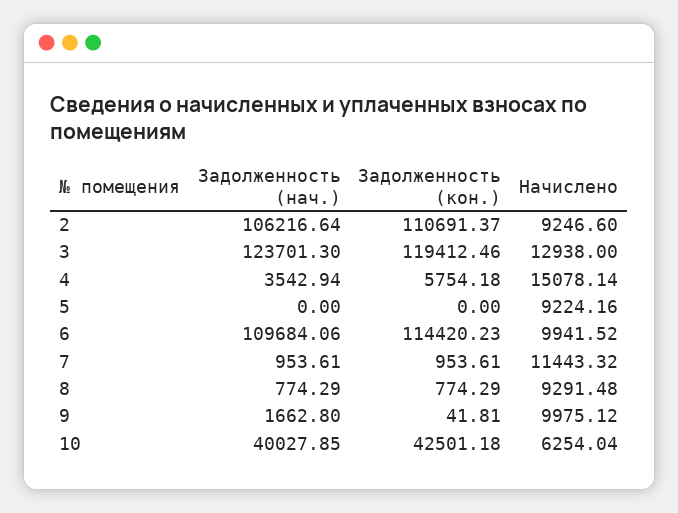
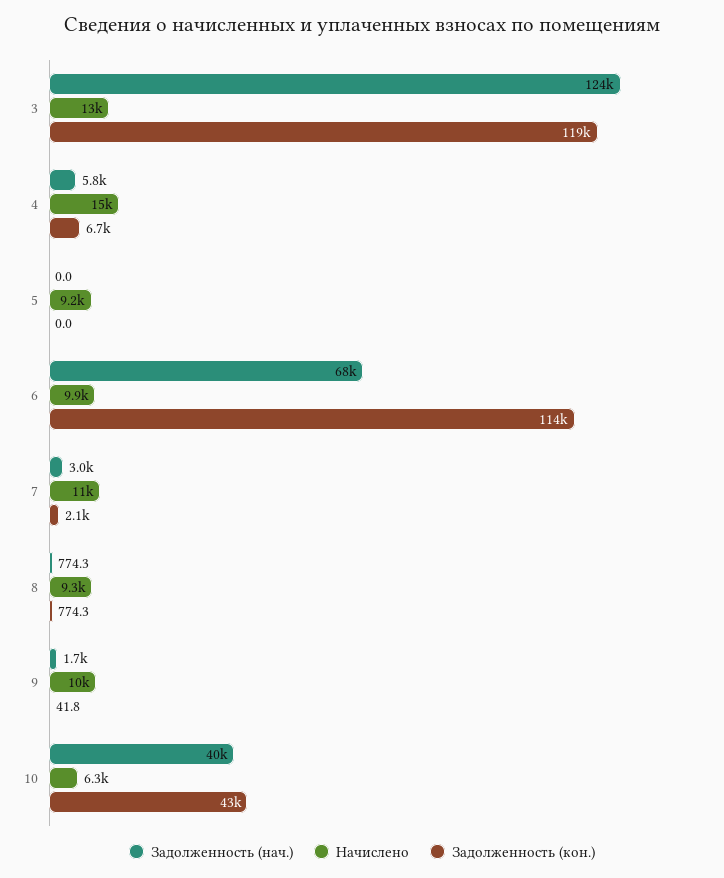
Задолженность (нач.), 2: 106216.64 -> none
Задолженность (кон.), 2: 110691.37 -> none
Начислено, 2: 9246.6 -> none
Задолженность (нач.), 4: 3542.94 -> 5800
Задолженность (кон.), 4: 5754.18 -> 6700
Задолженность (нач.), 6: 109684.06 -> 68000
Задолженность (нач.), 7: 953.61 -> 3000
Задолженность (кон.), 7: 953.61 -> 2100

